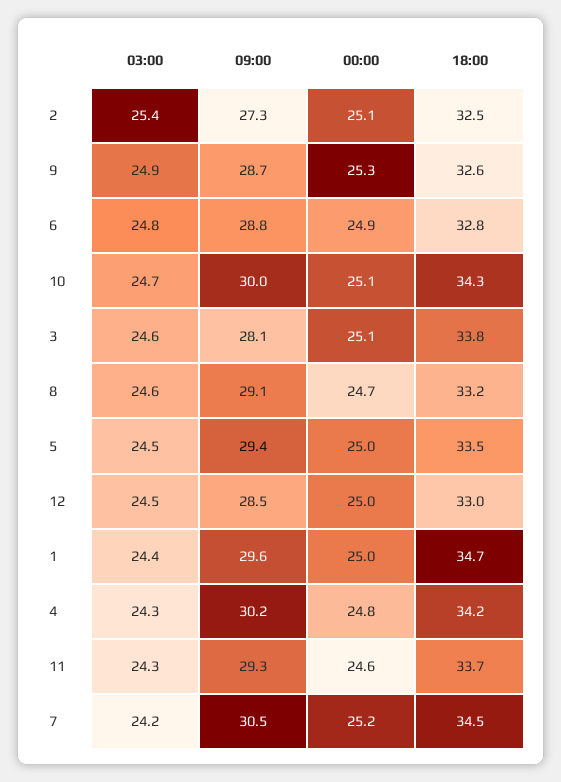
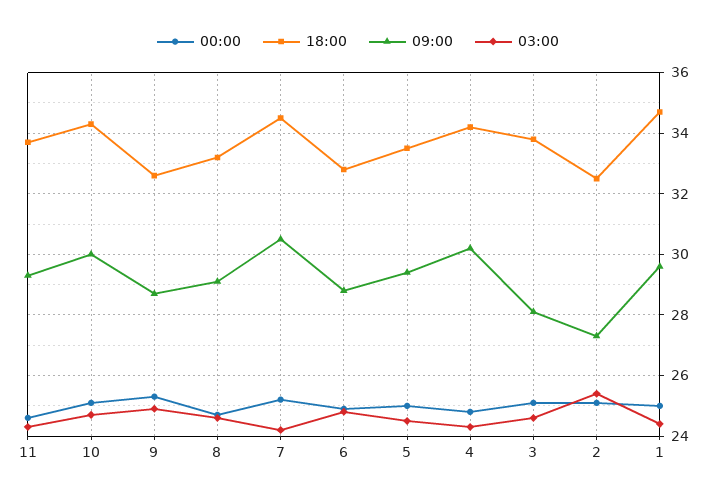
03:00, 12: 24.5 -> none
09:00, 12: 28.5 -> none
00:00, 12: 25 -> none
18:00, 12: 33 -> none

